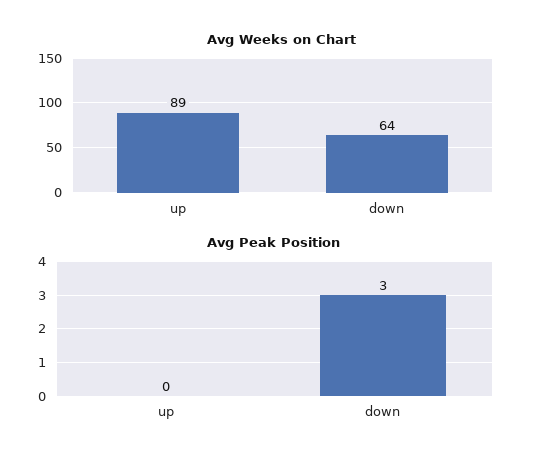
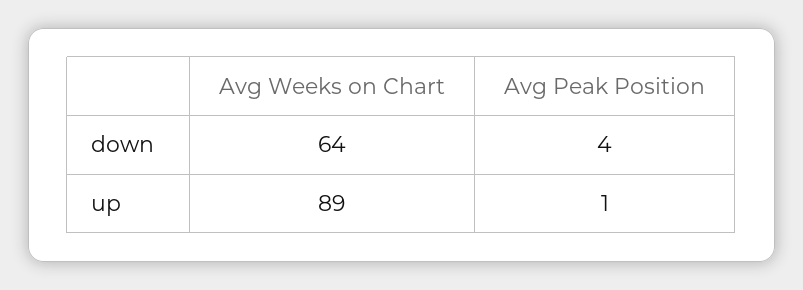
Avg Peak Position, up: 0 -> 1
Avg Peak Position, down: 3 -> 4

